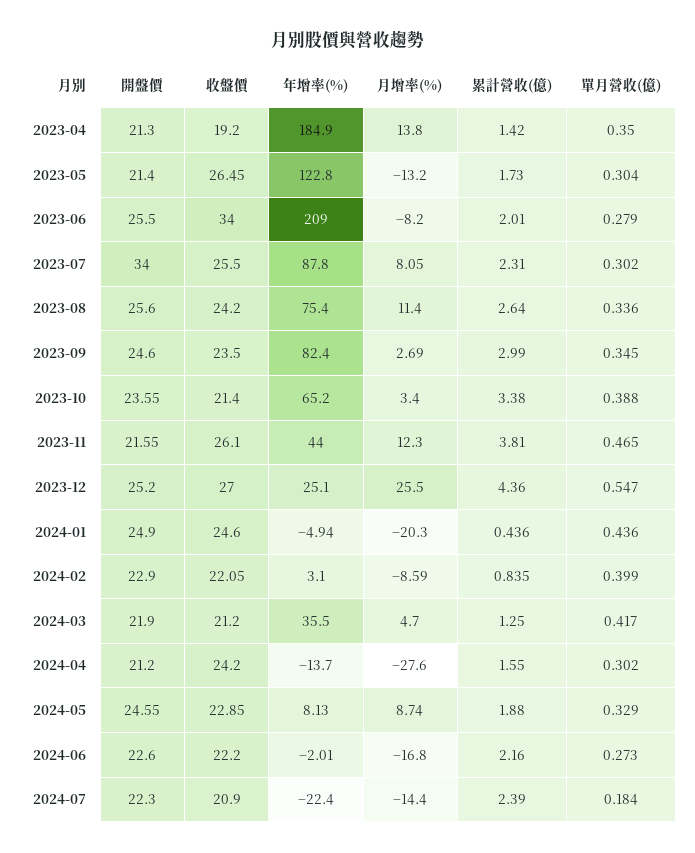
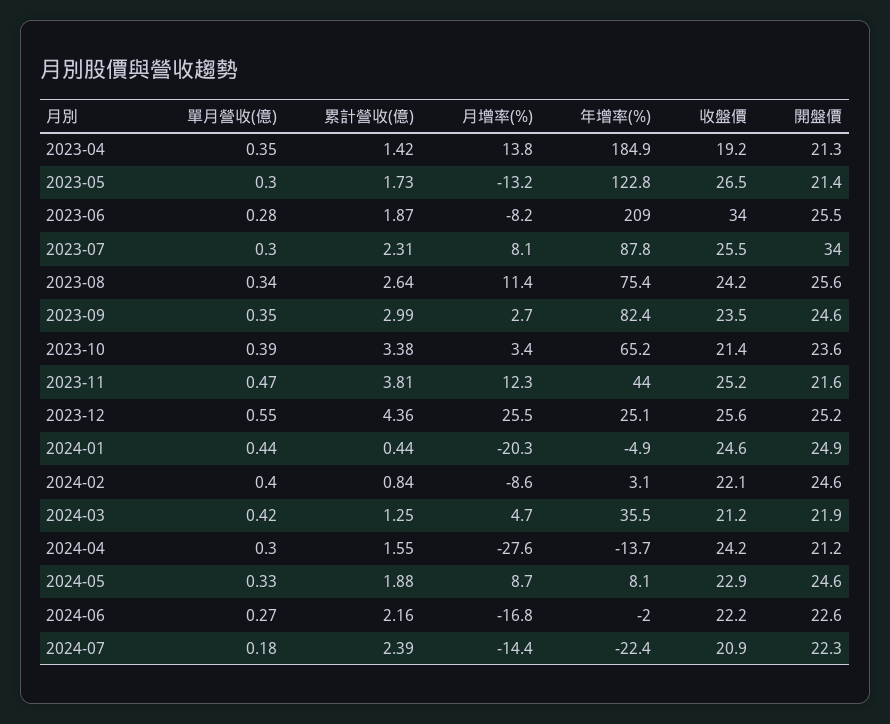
累計營收(億), 2023-06: 2.01 -> 1.87
收盤價, 2023-11: 26.1 -> 25.2
收盤價, 2023-12: 27 -> 25.6
開盤價, 2024-02: 22.9 -> 24.6

